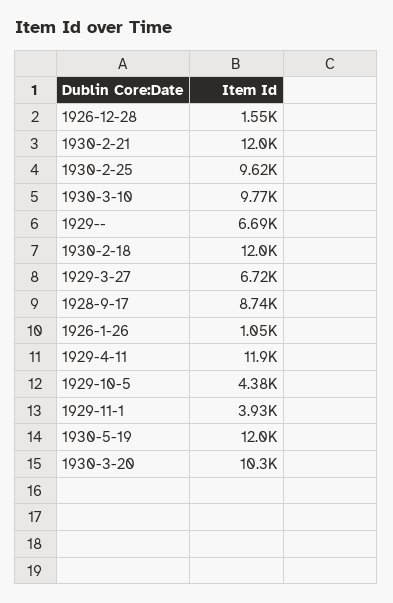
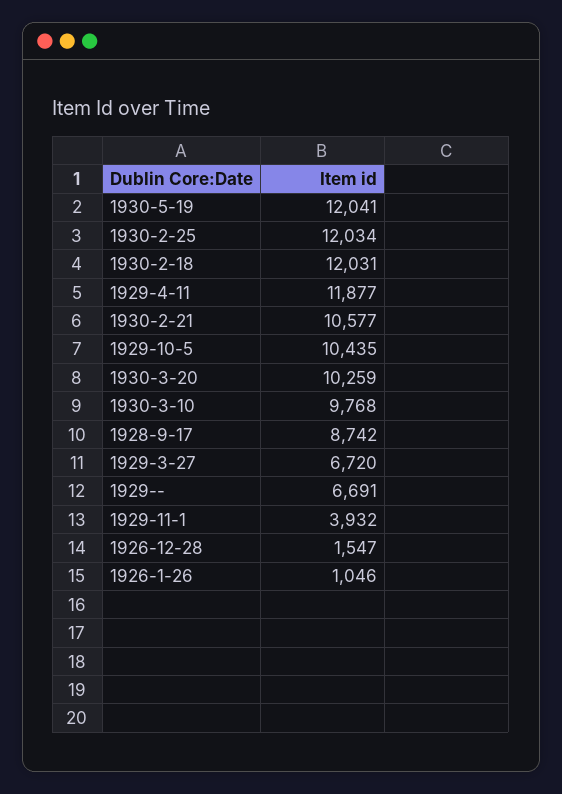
1930-2-21: 12000 -> 10577
1930-2-25: 9620 -> 12034
1929-10-5: 4380 -> 10435

